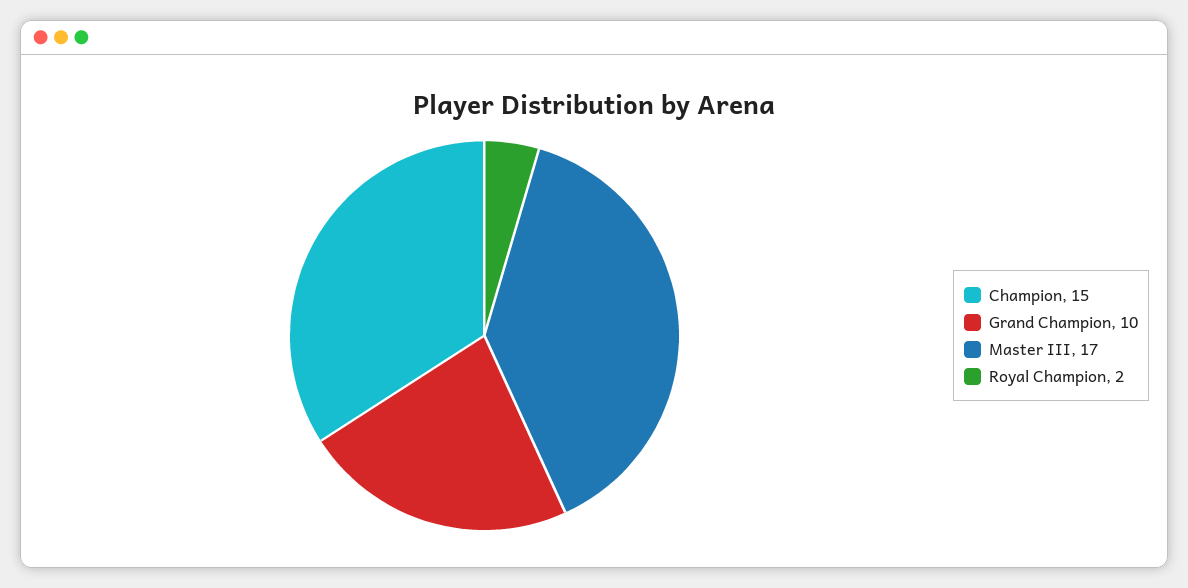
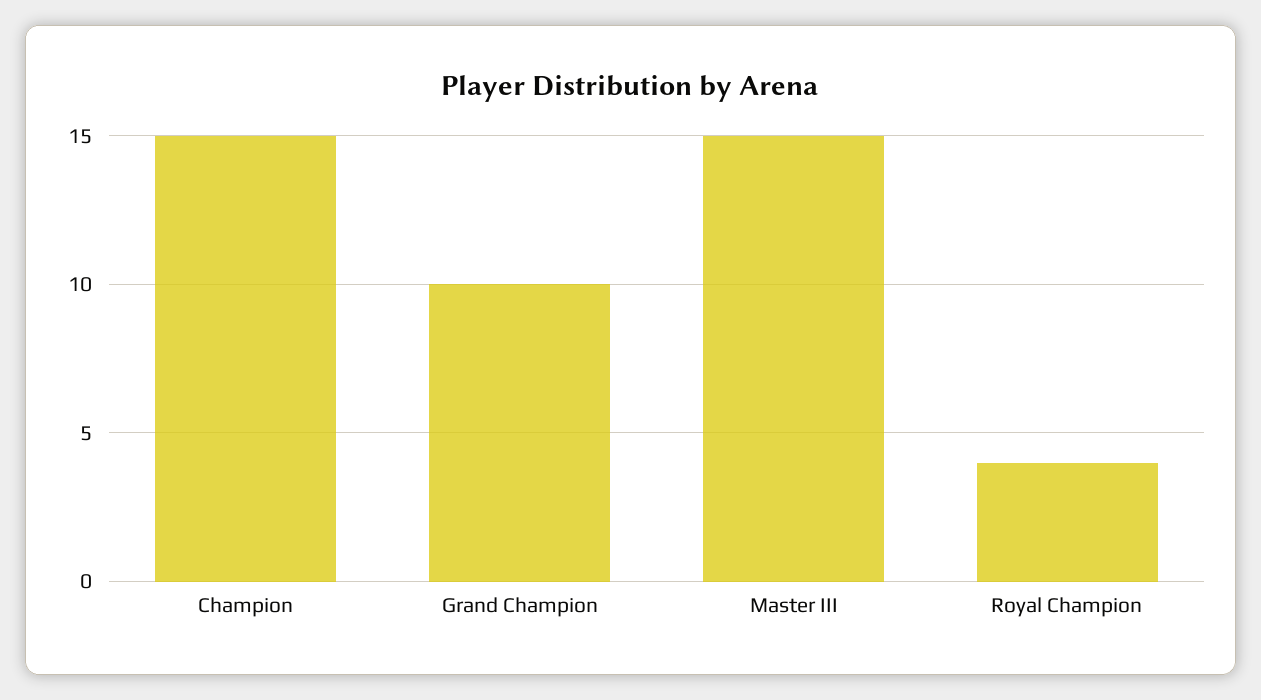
Master III: 17 -> 15
Royal Champion: 2 -> 4

